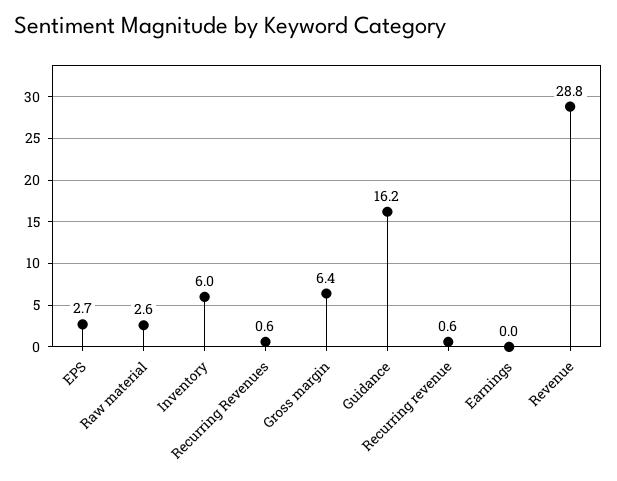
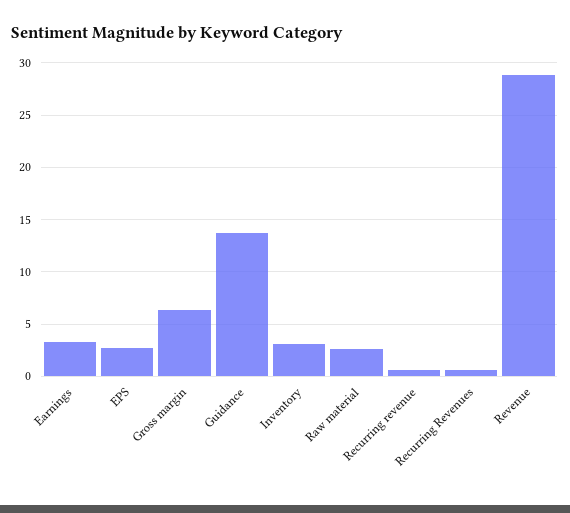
Inventory: 6 -> 3
Guidance: 16.2 -> 14
Earnings: 0 -> 3

